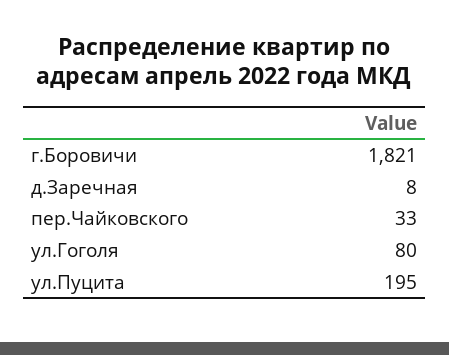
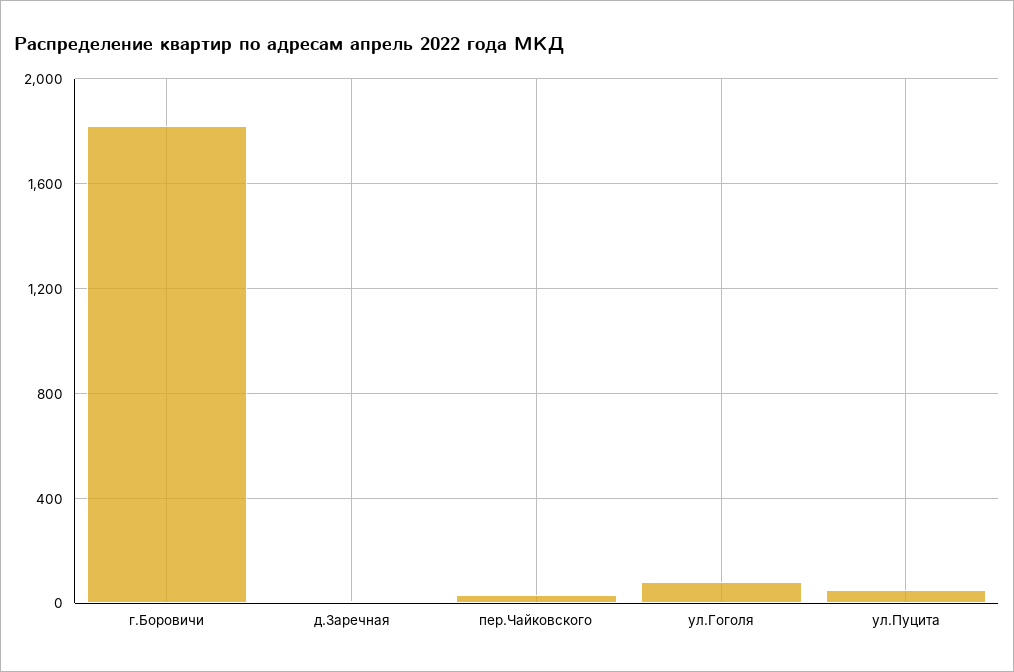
ул.Пуцита: 195 -> 50

